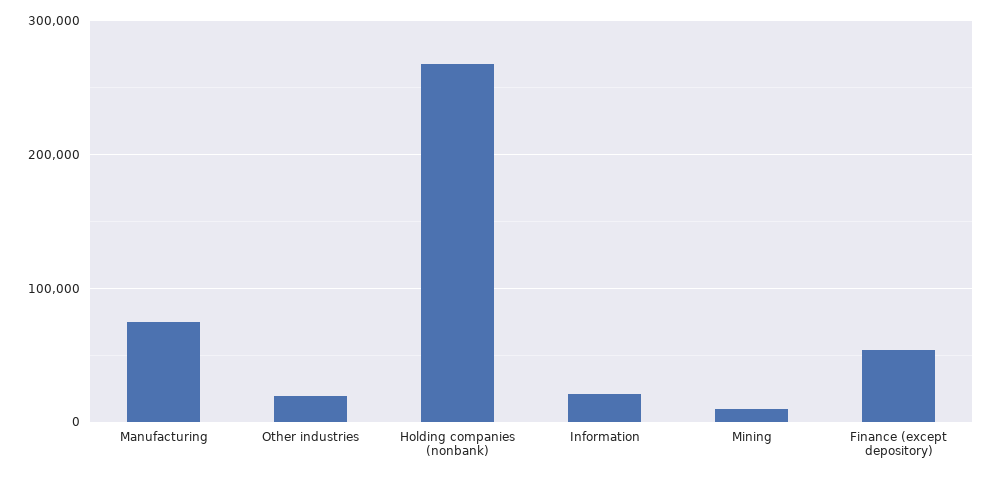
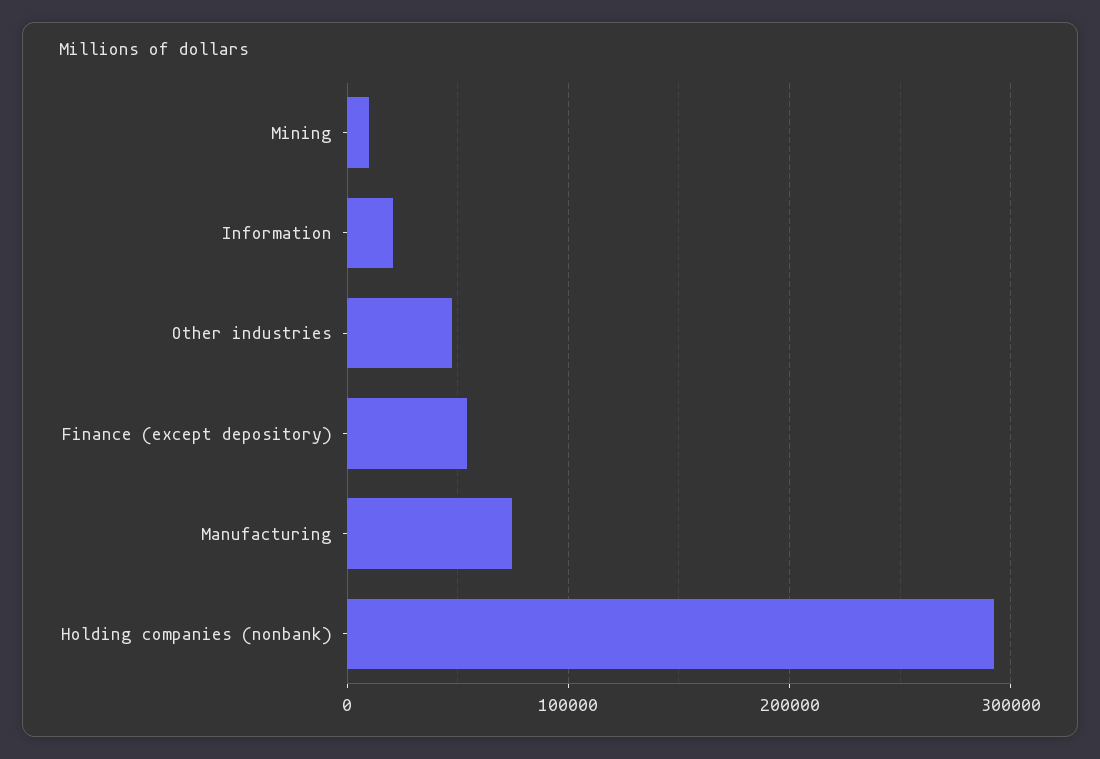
Other industries: 20000 -> 50000
Holding companies (nonbank): 270000 -> 290000

